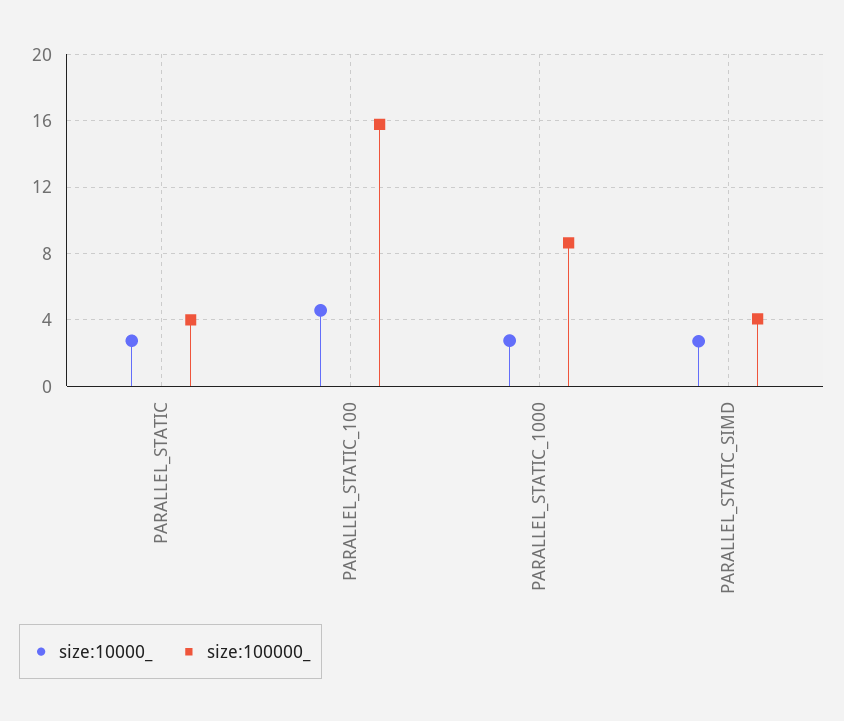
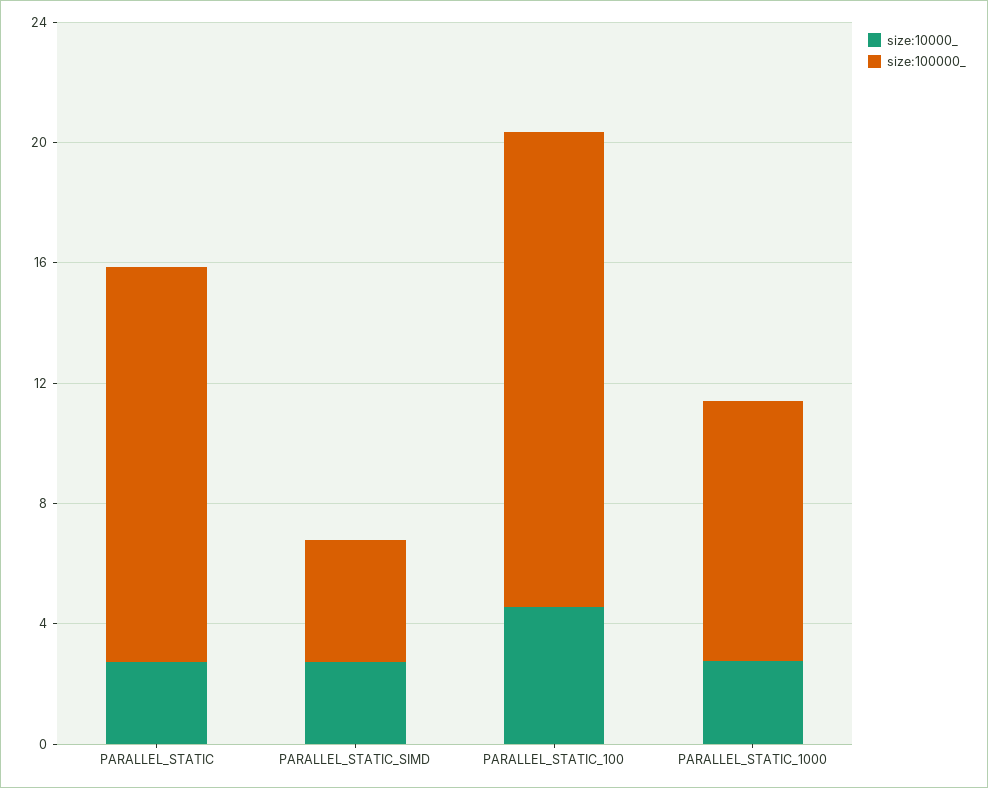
size:100000_, PARALLEL_STATIC: 4 -> 13

